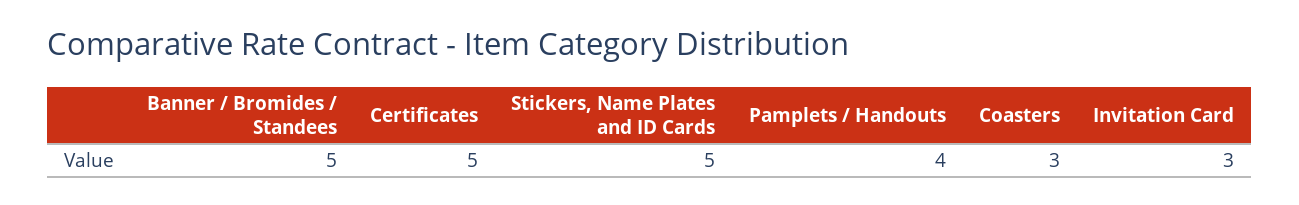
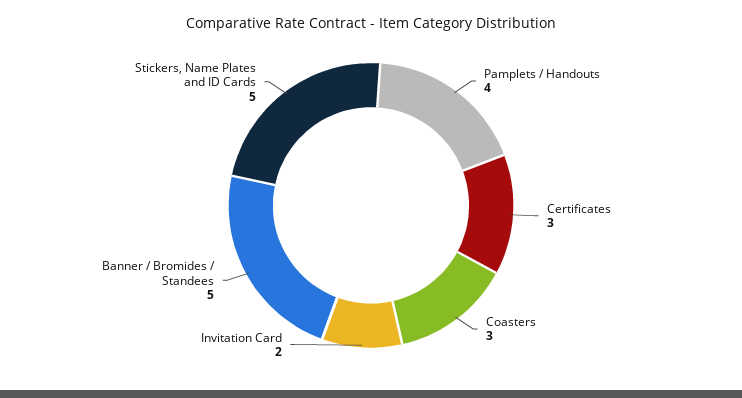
Certificates: 5 -> 3
Invitation Card: 3 -> 2

